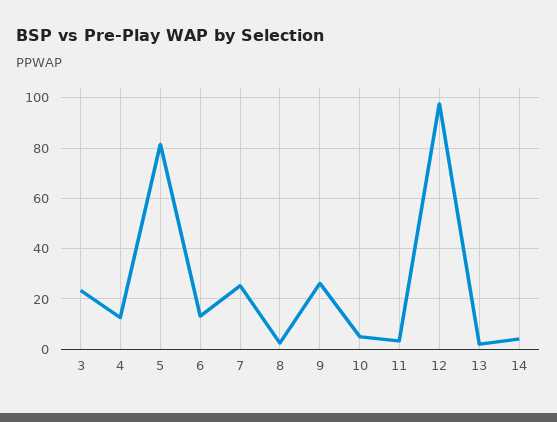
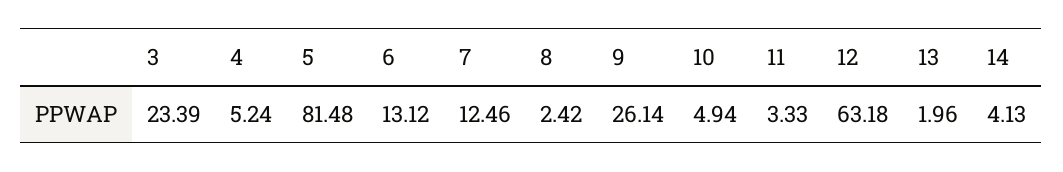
4: 12.5 -> 5.24
7: 25 -> 12.46
12: 97.5 -> 63.18

